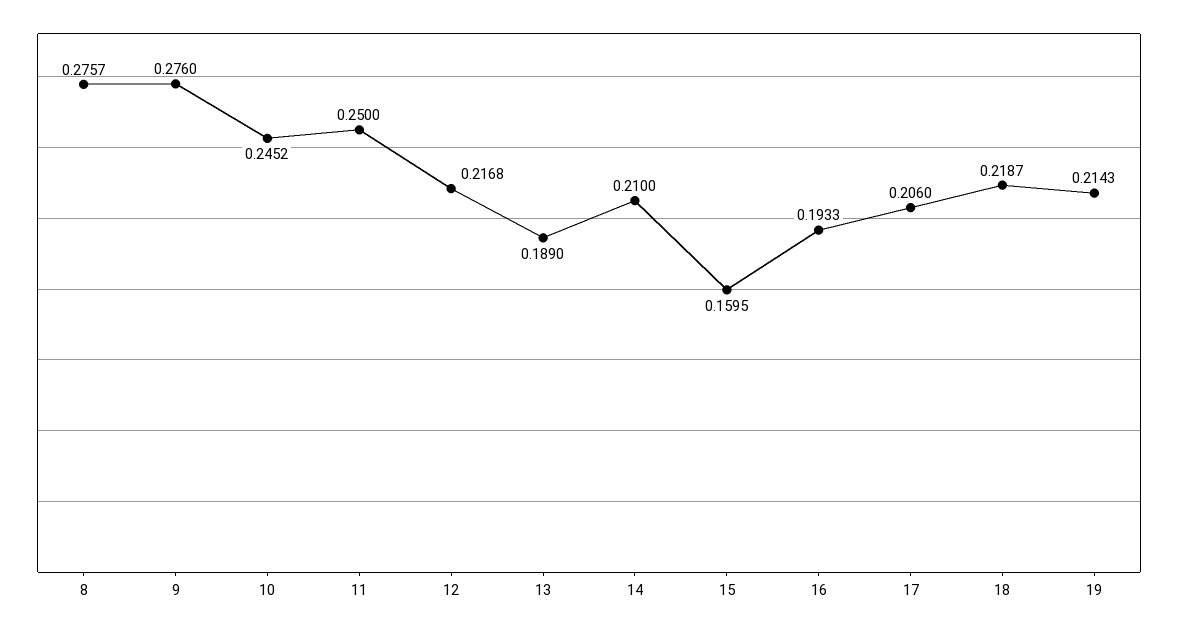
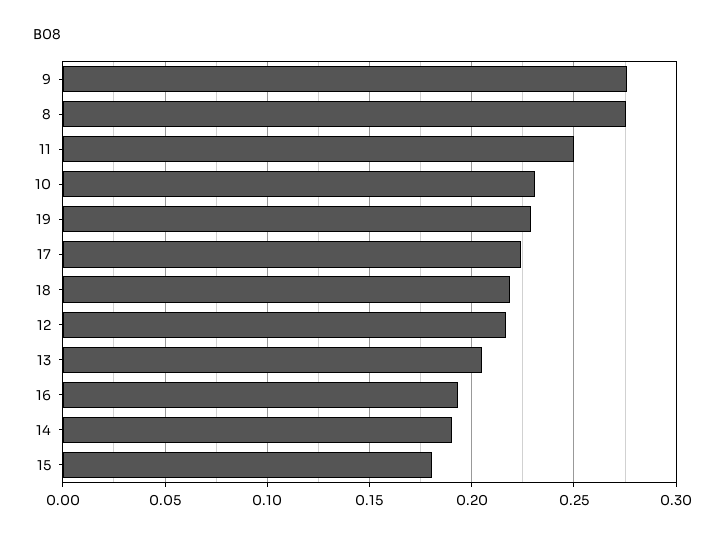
10: 0.2452 -> 0.23
13: 0.189 -> 0.205
14: 0.21 -> 0.19
15: 0.1595 -> 0.18
17: 0.206 -> 0.225
19: 0.2143 -> 0.23

